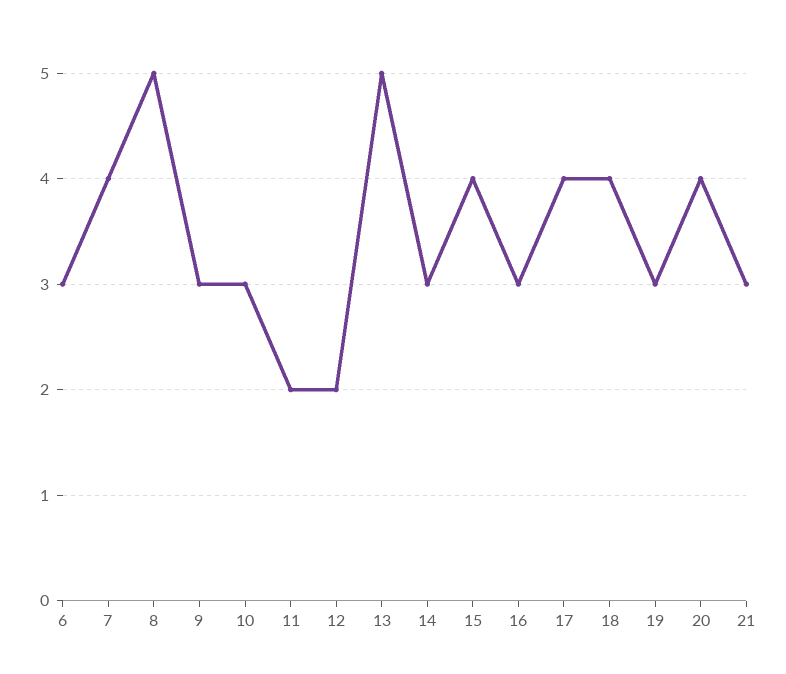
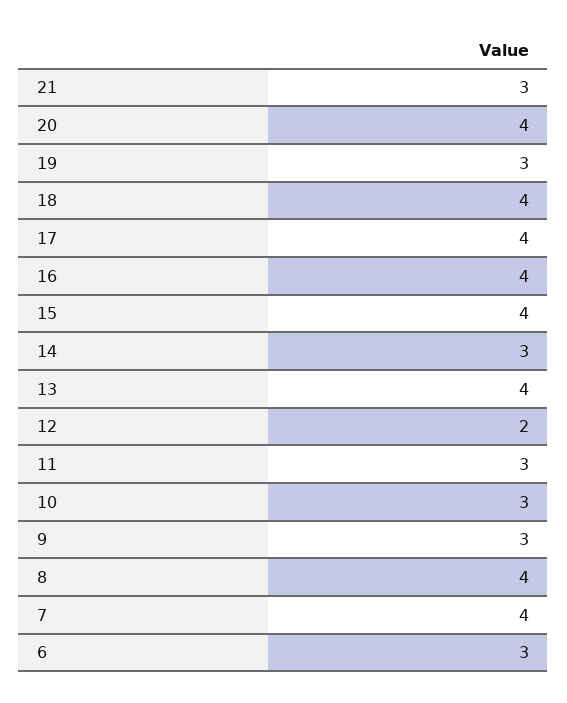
8: 5 -> 4
11: 2 -> 3
13: 5 -> 4
16: 3 -> 4

